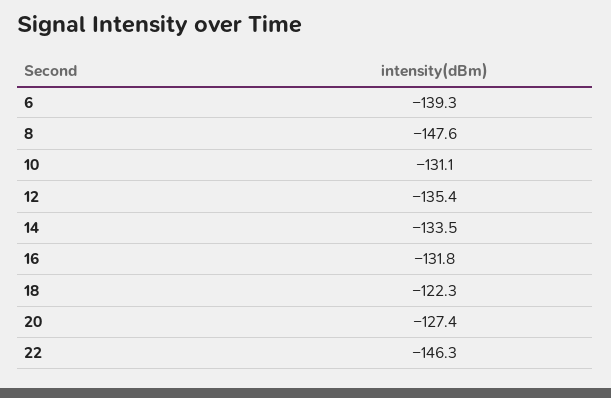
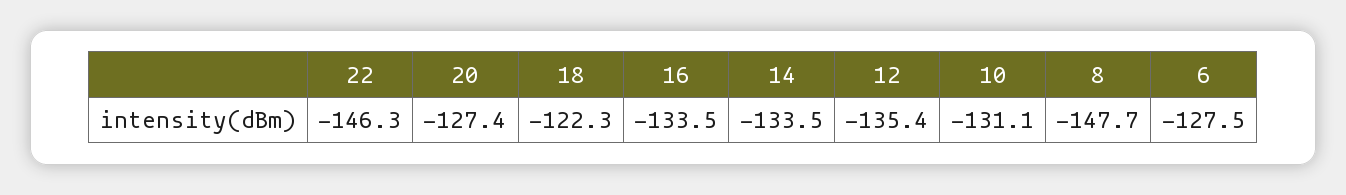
6: -139.3 -> -127.5
8: -147.6 -> -147.7
16: -131.8 -> -133.5

